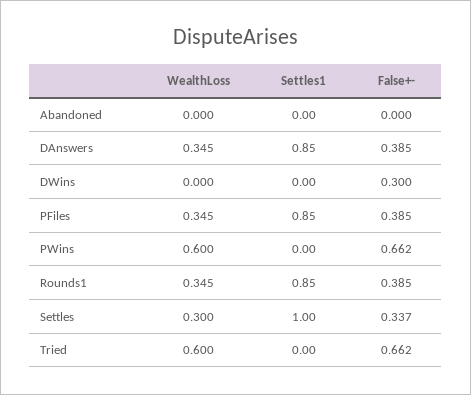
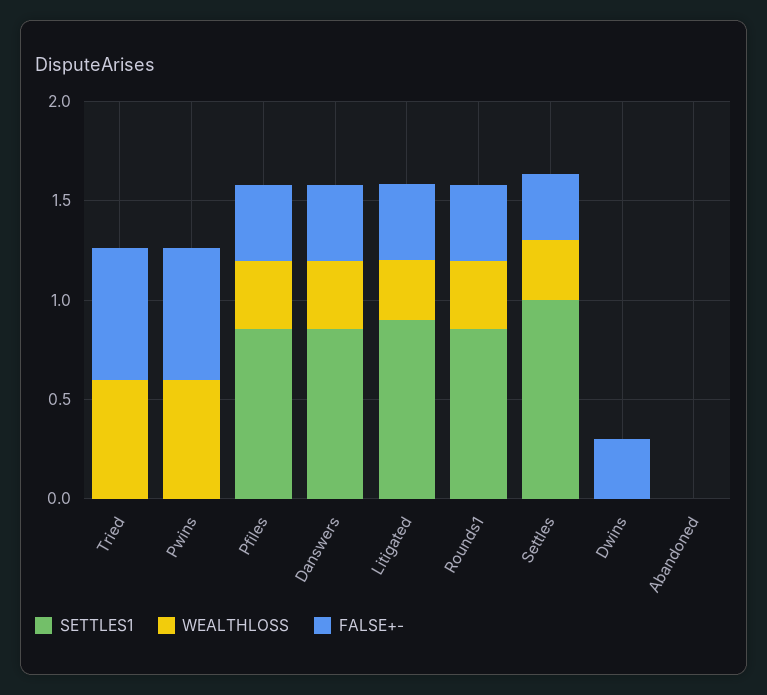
Settles1, Litigated: none -> 0.9
WealthLoss, Litigated: none -> 0.3
False+-, Litigated: none -> 0.4

